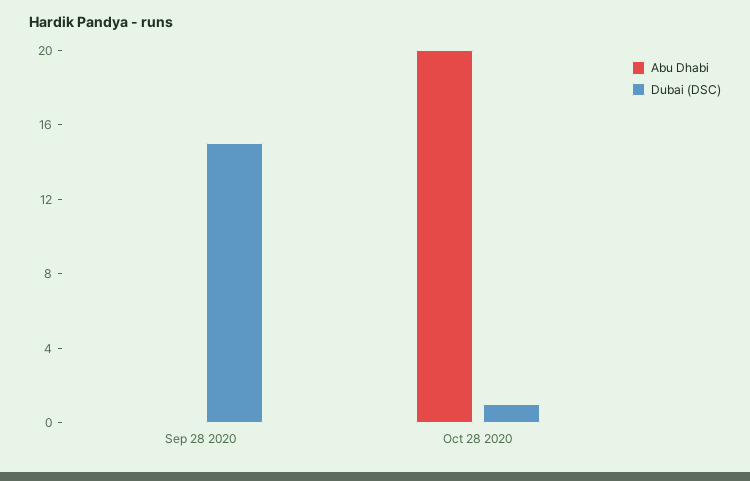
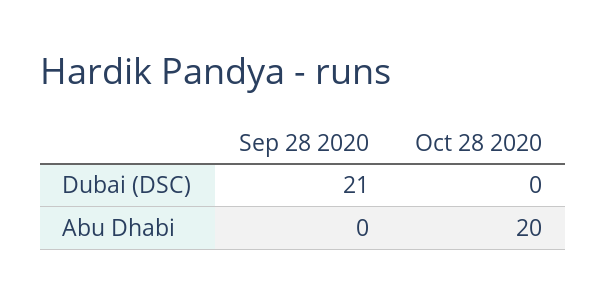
Dubai (DSC), Sep 28 2020: 15 -> 21
Dubai (DSC), Oct 28 2020: 1 -> 0

